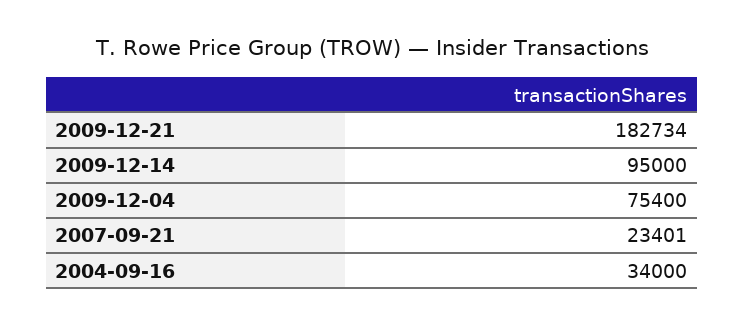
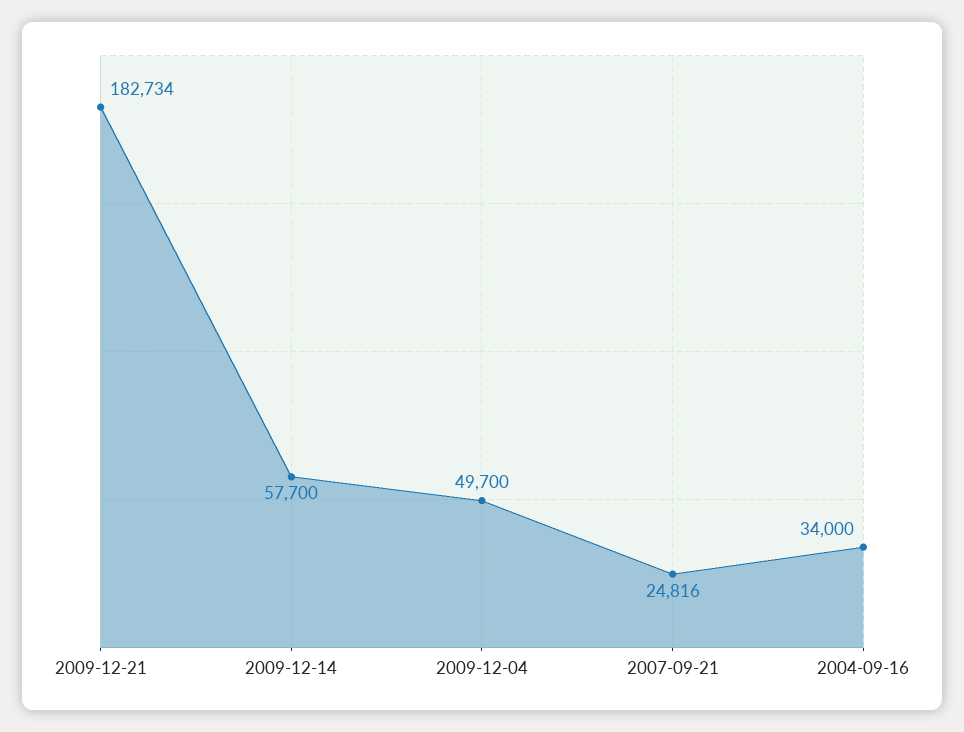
2009-12-14: 95000 -> 57700
2009-12-04: 75400 -> 49700
2007-09-21: 23401 -> 24816

